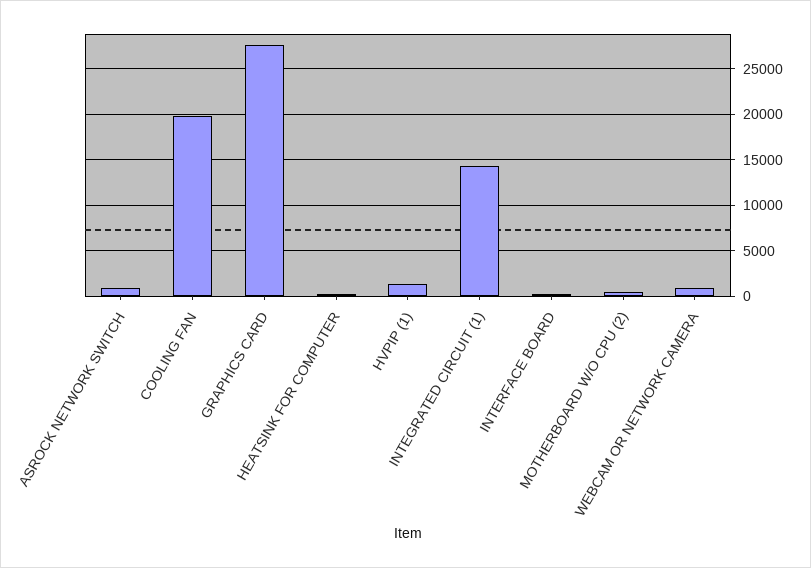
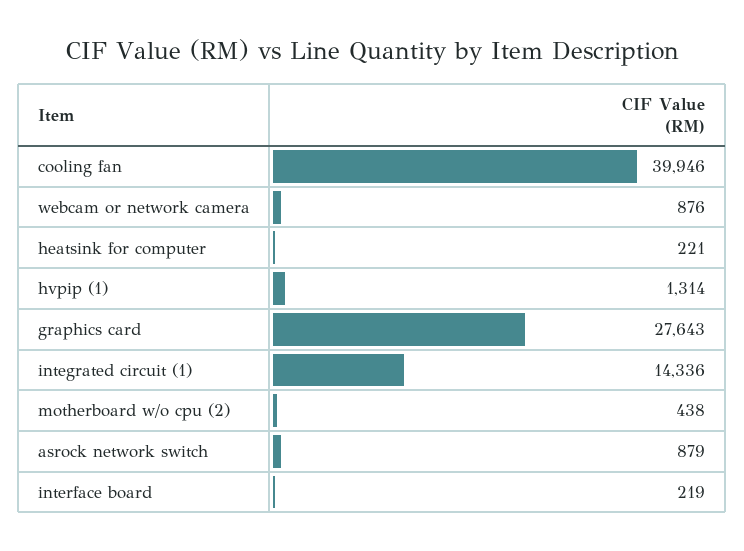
COOLING FAN: 20000 -> 39946

